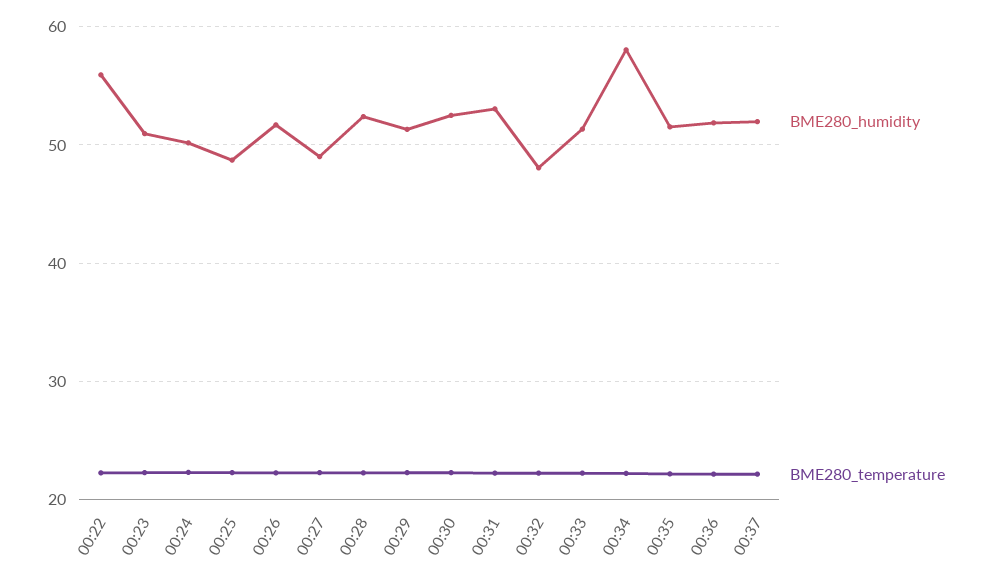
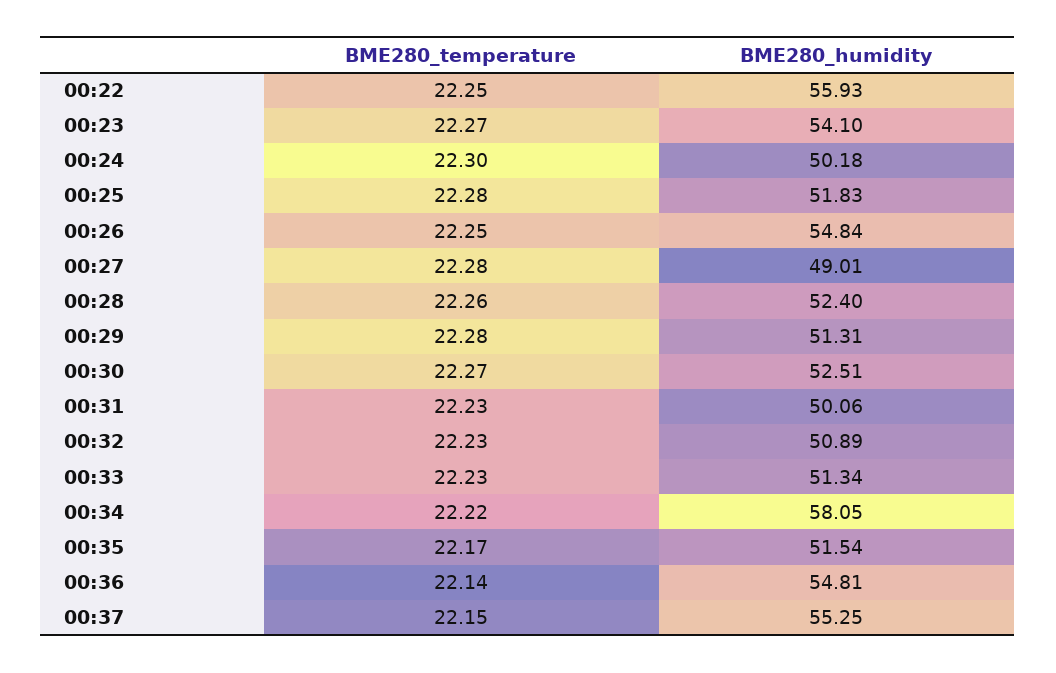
BME280_humidity, 00:23: 51 -> 54.1
BME280_humidity, 00:25: 49 -> 51.83
BME280_humidity, 00:26: 52 -> 54.84
BME280_humidity, 00:31: 53 -> 50.06
BME280_humidity, 00:32: 48 -> 50.89
BME280_humidity, 00:36: 52 -> 54.81
BME280_humidity, 00:37: 52 -> 55.25

